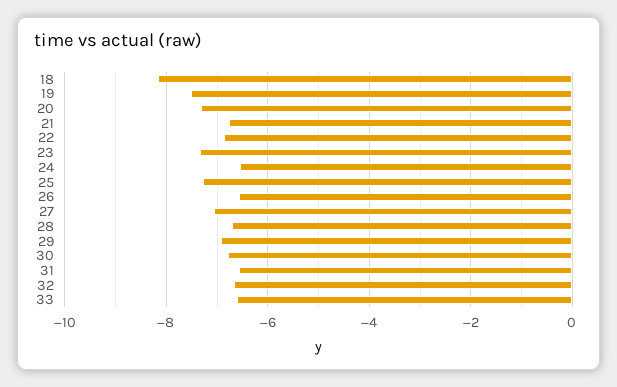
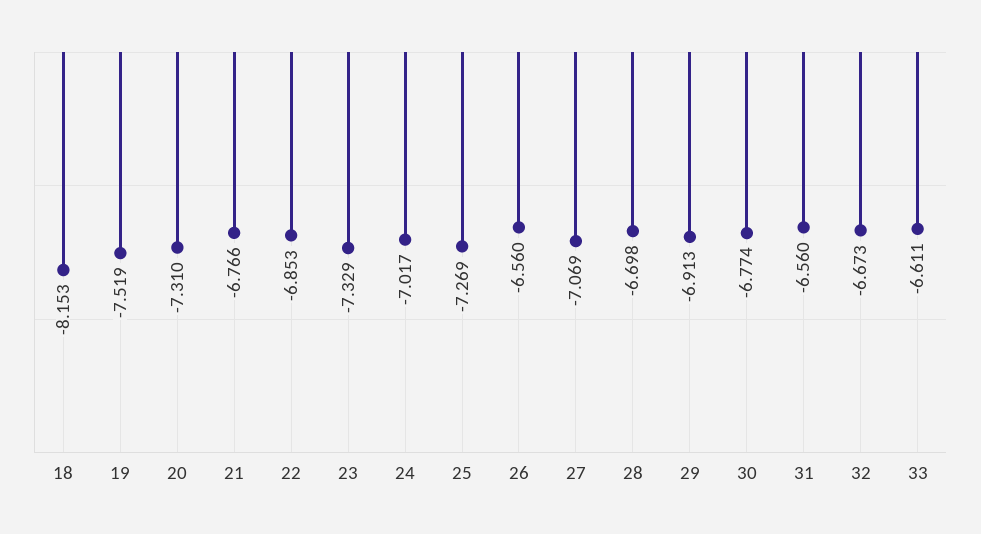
24: -6.6 -> -7.017

